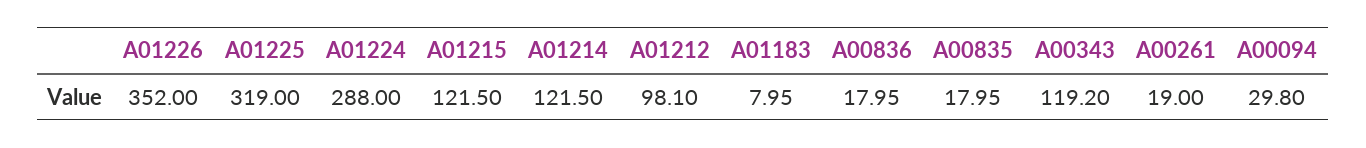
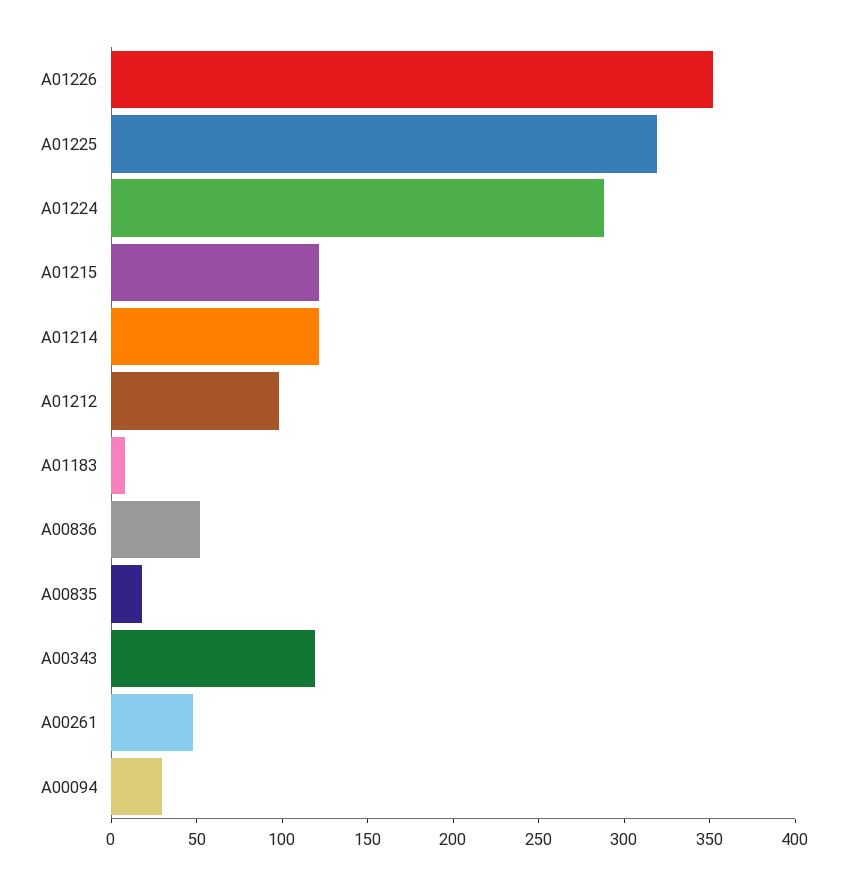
A00836: 17.95 -> 50
A00261: 19 -> 50

